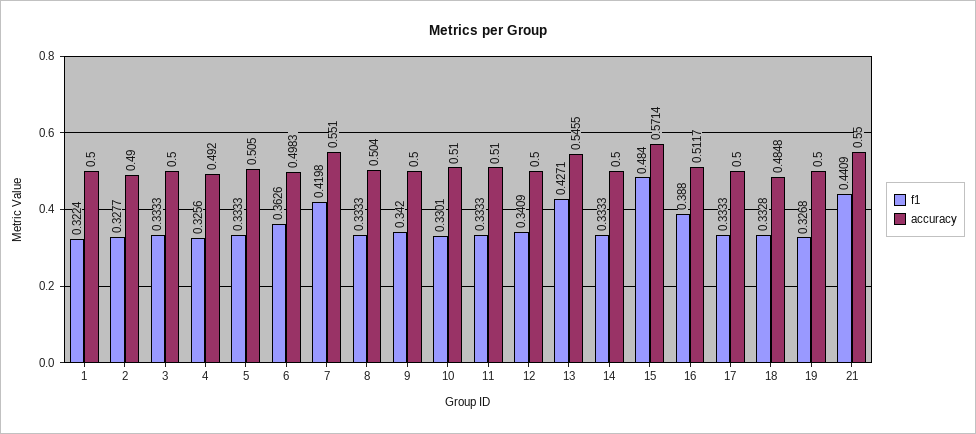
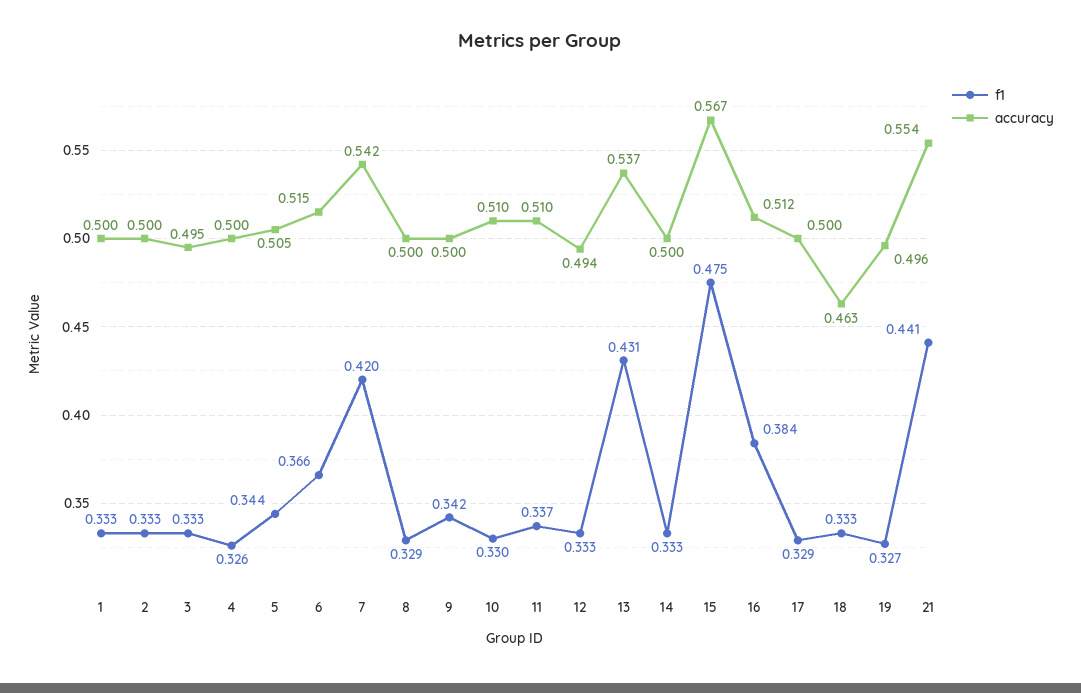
f1, 1: 0.3224 -> 0.333
f1, 2: 0.3277 -> 0.333
accuracy, 2: 0.49 -> 0.5
accuracy, 3: 0.5 -> 0.495
accuracy, 4: 0.492 -> 0.5
f1, 5: 0.3333 -> 0.344
f1, 6: 0.3626 -> 0.366
accuracy, 6: 0.4983 -> 0.515
accuracy, 7: 0.551 -> 0.542
f1, 8: 0.3333 -> 0.329
accuracy, 8: 0.504 -> 0.5
f1, 11: 0.3333 -> 0.337
f1, 12: 0.3409 -> 0.333
accuracy, 12: 0.5 -> 0.494
f1, 13: 0.4271 -> 0.431
accuracy, 13: 0.5455 -> 0.537
f1, 15: 0.484 -> 0.475
accuracy, 15: 0.5714 -> 0.567
f1, 16: 0.388 -> 0.384
f1, 17: 0.3333 -> 0.329
accuracy, 18: 0.4848 -> 0.463
accuracy, 19: 0.5 -> 0.496
accuracy, 21: 0.55 -> 0.554

